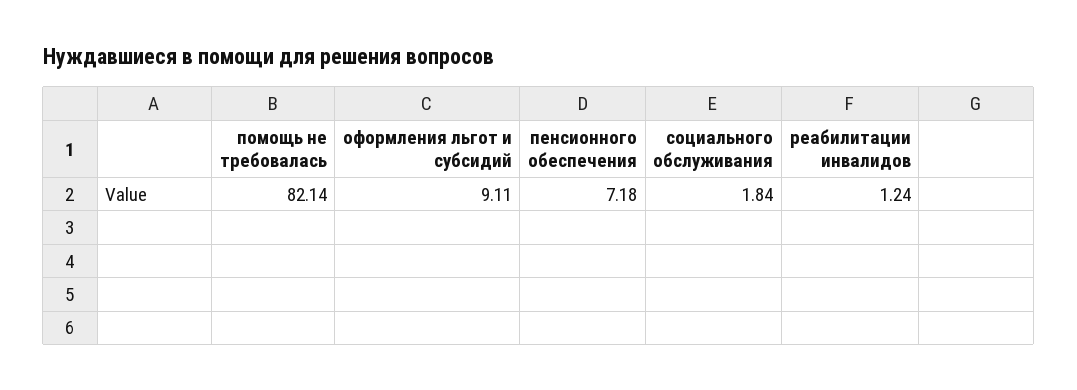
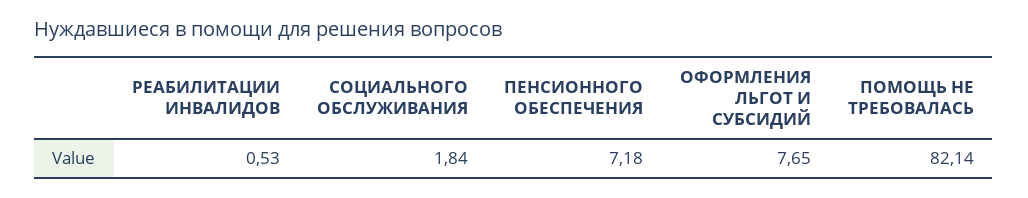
оформления льгот и субсидий: 9.11 -> 7.65
реабилитации инвалидов: 1.24 -> 0.53

